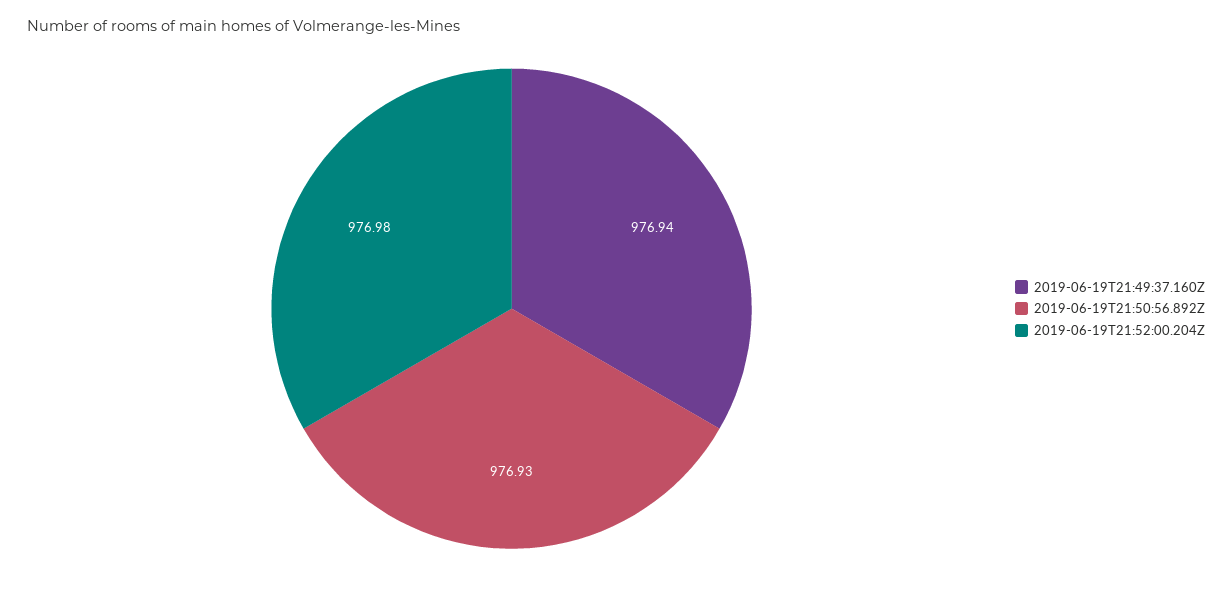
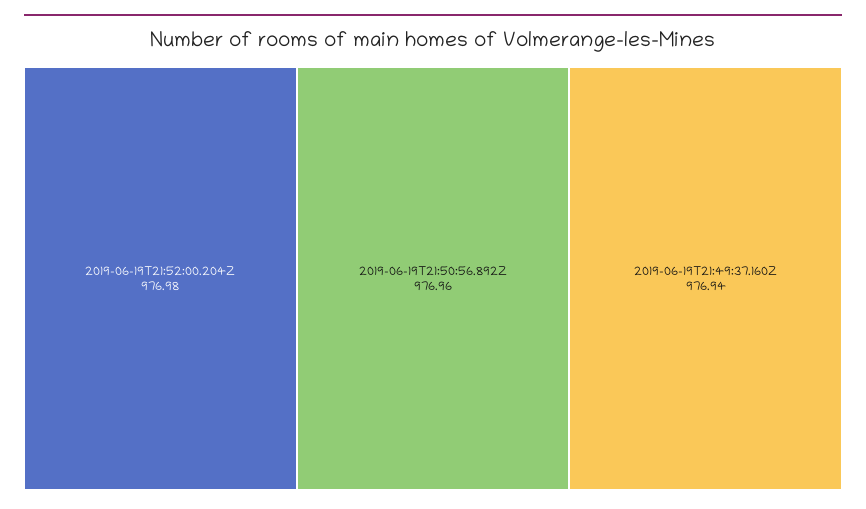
2019-06-19T21:50:56.892Z: 976.93 -> 976.96

